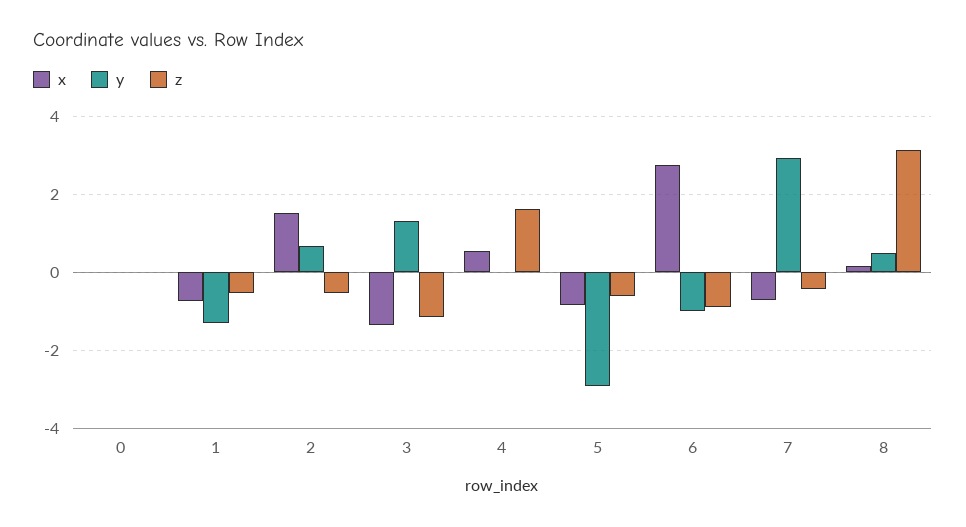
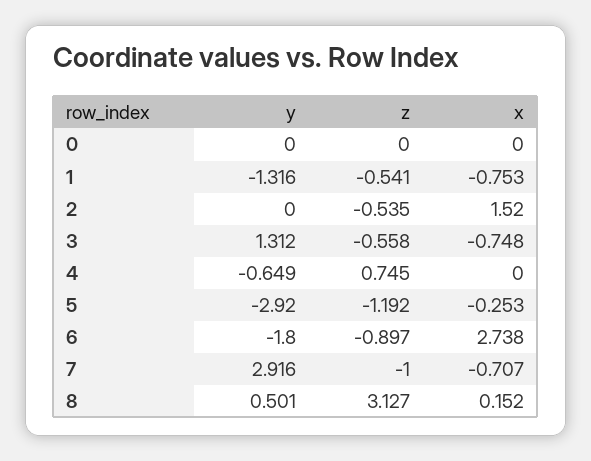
y, 2: 0.6 -> 0
x, 3: -1.4 -> -0.748
z, 3: -1.2 -> -0.558
x, 4: 0.6 -> 0
y, 4: 0 -> -0.649
z, 4: 1.6 -> 0.745
x, 5: -0.8 -> -0.253
z, 5: -0.6 -> -1.192
y, 6: -1 -> -1.8
z, 7: -0.4 -> -1

